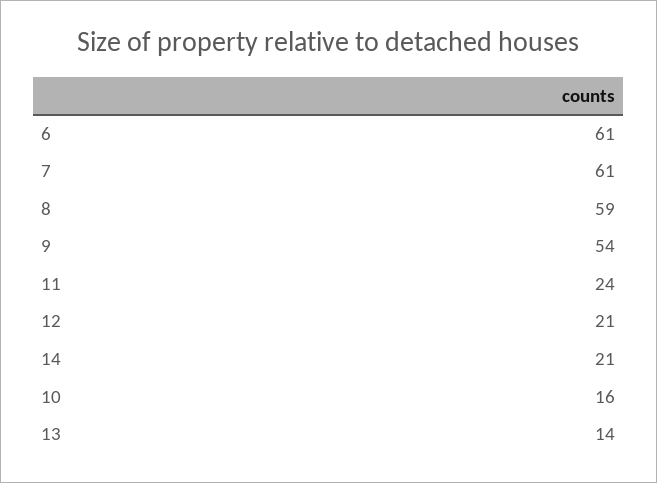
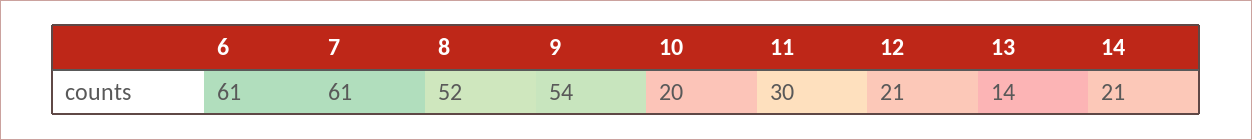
8: 59 -> 52
11: 24 -> 30
10: 16 -> 20

